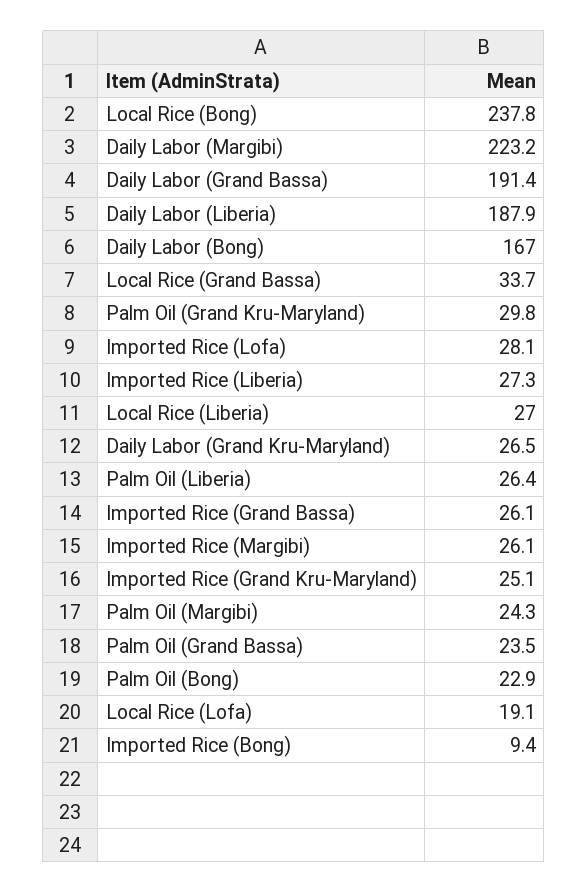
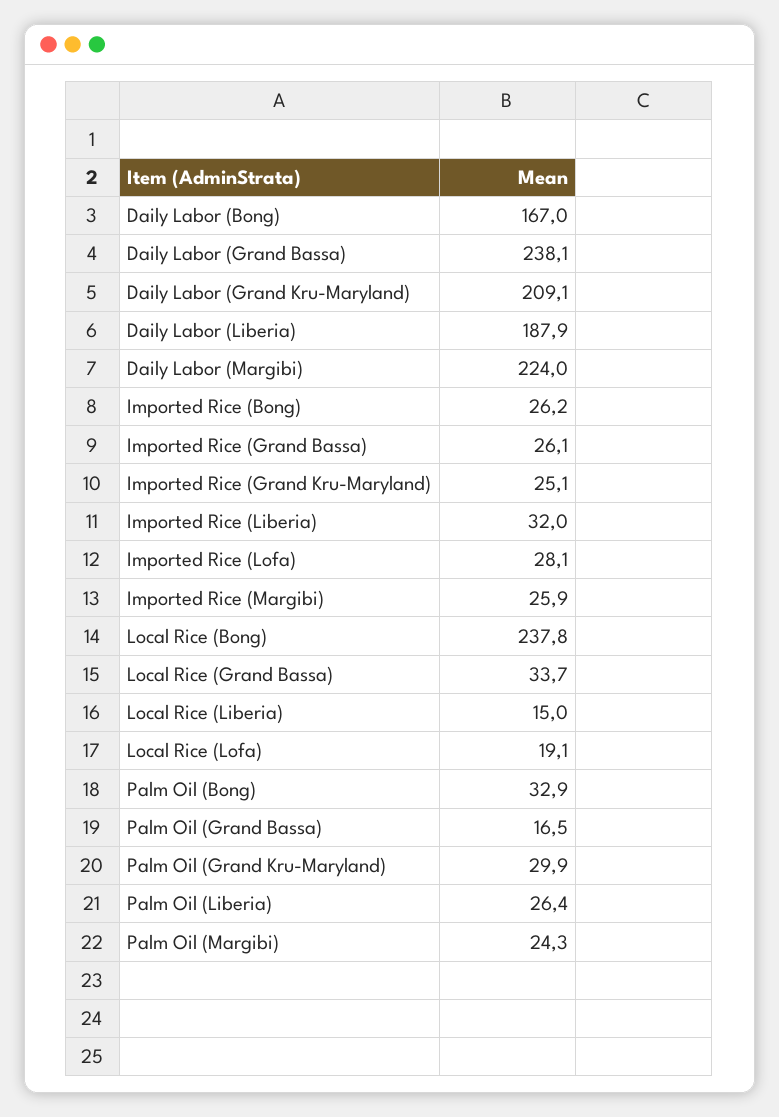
Daily Labor (Margibi): 223.2 -> 224
Daily Labor (Grand Bassa): 191.4 -> 238.1
Palm Oil (Grand Kru-Maryland): 29.8 -> 29.9
Imported Rice (Liberia): 27.3 -> 32
Local Rice (Liberia): 27 -> 15
Daily Labor (Grand Kru-Maryland): 26.5 -> 209.1
Imported Rice (Margibi): 26.1 -> 25.9
Palm Oil (Grand Bassa): 23.5 -> 16.5
Palm Oil (Bong): 22.9 -> 32.9
Imported Rice (Bong): 9.4 -> 26.2

